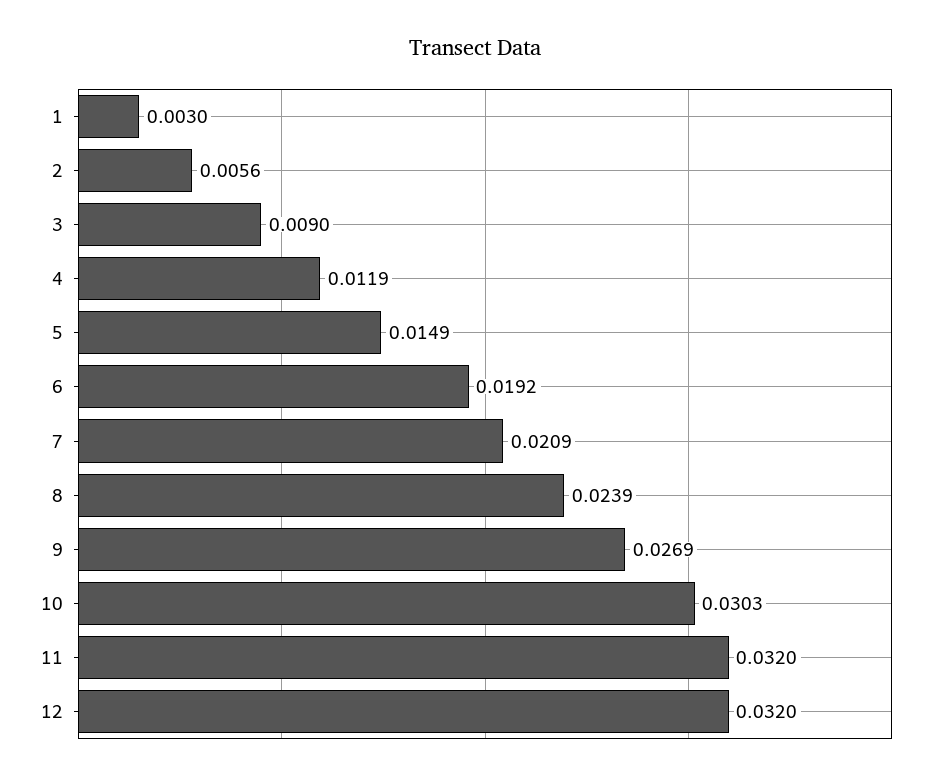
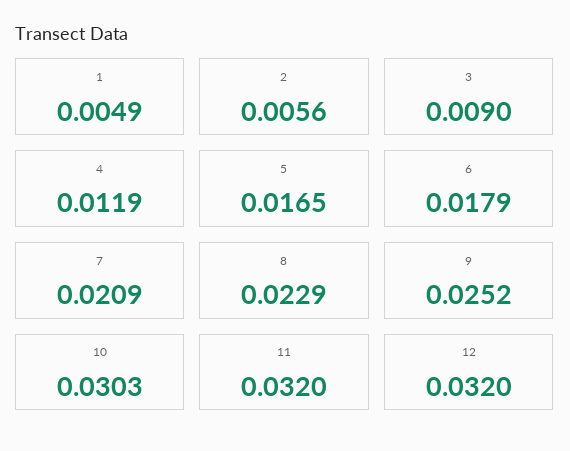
1: 0.003 -> 0.0049
5: 0.0149 -> 0.0165
6: 0.0192 -> 0.0179
8: 0.0239 -> 0.0229
9: 0.0269 -> 0.0252

